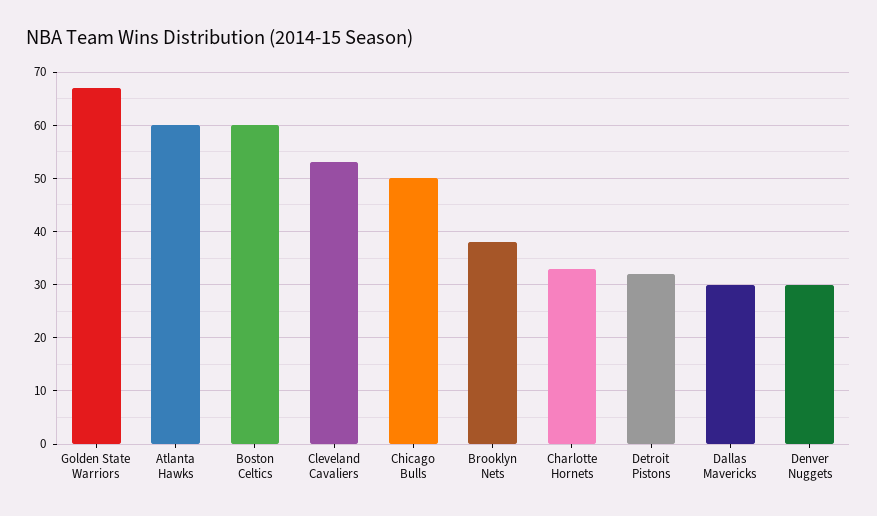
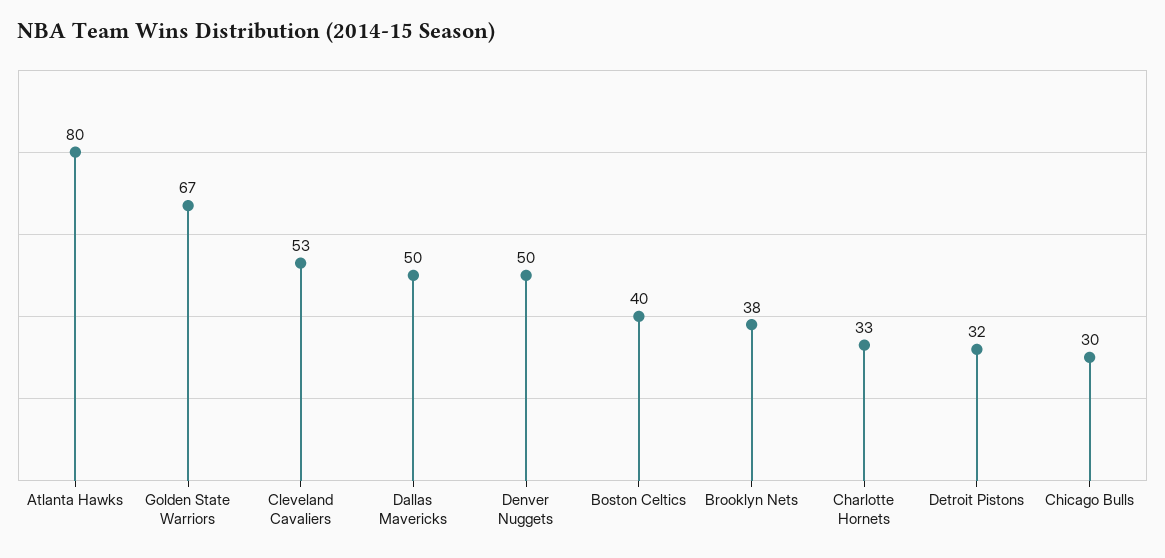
Atlanta Hawks: 60 -> 80
Boston Celtics: 60 -> 40
Chicago Bulls: 50 -> 30
Dallas Mavericks: 30 -> 50
Denver Nuggets: 30 -> 50

